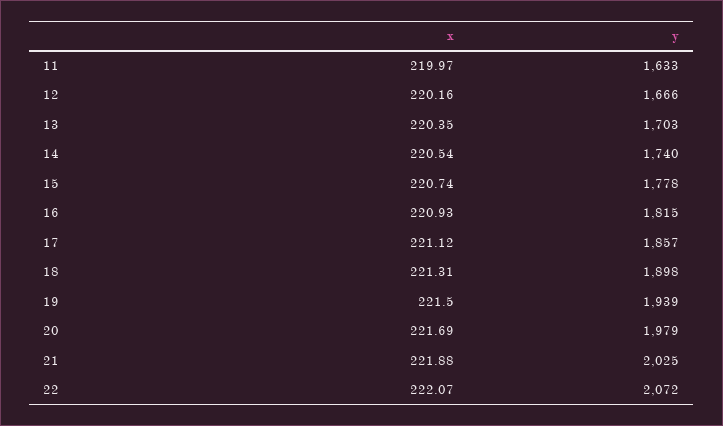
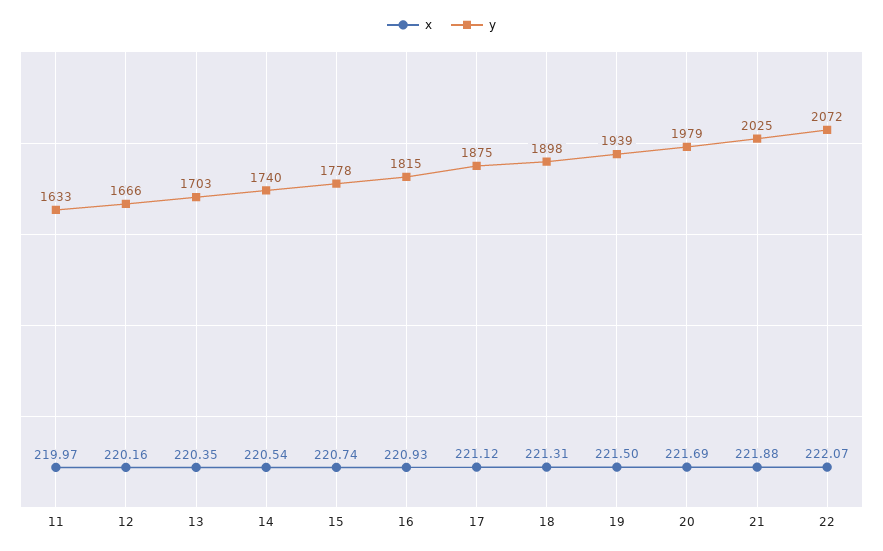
y, 17: 1857 -> 1875

